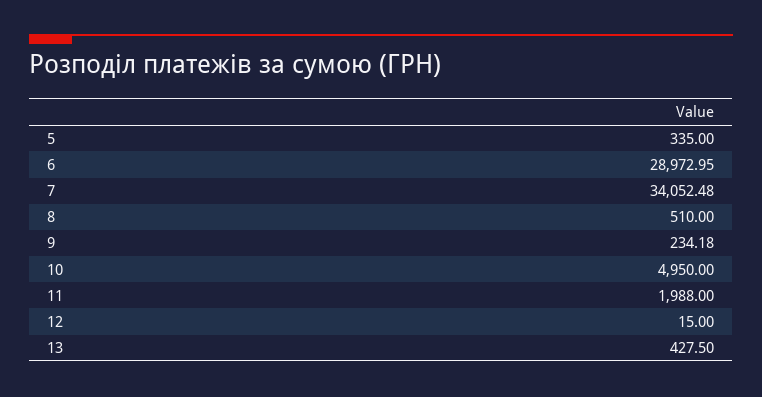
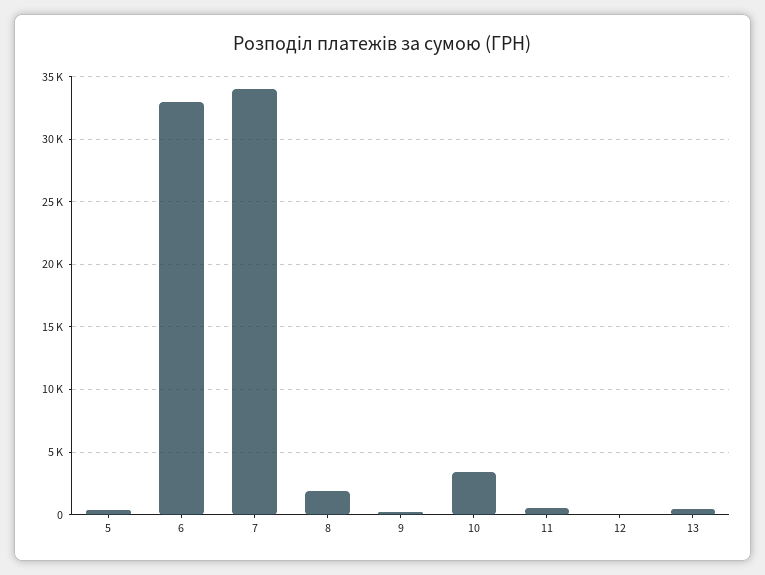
6: 28972.95 -> 33000
8: 510 -> 2000
10: 4950 -> 3500
11: 1988 -> 500

